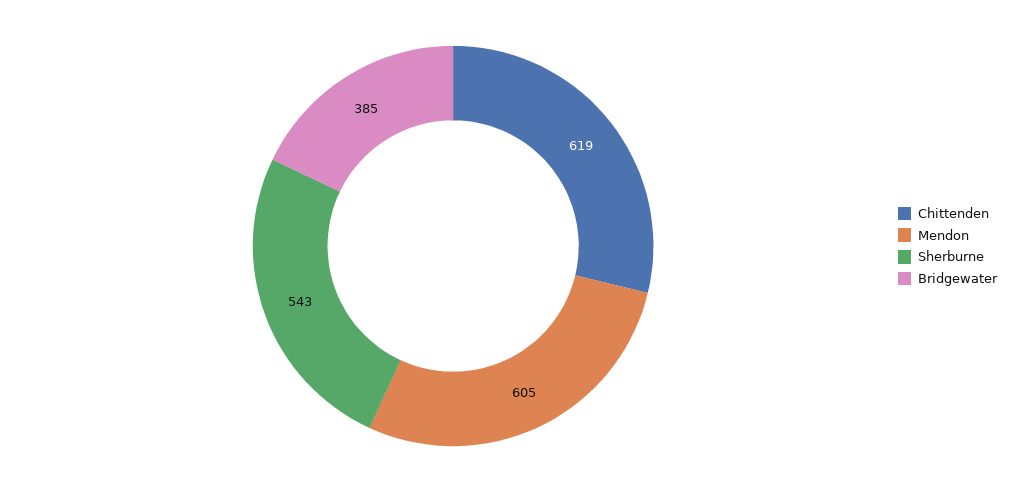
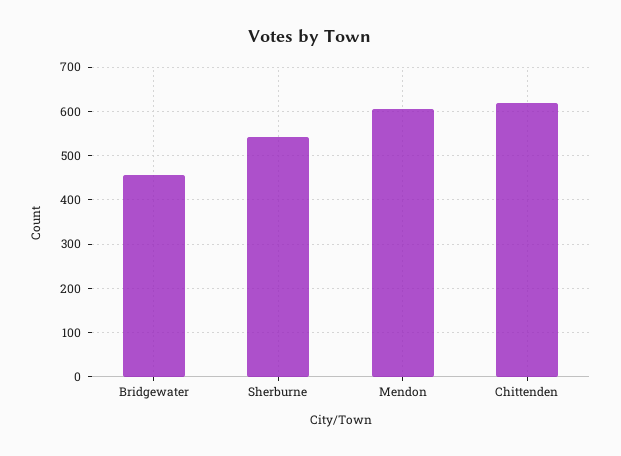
Bridgewater: 385 -> 460

